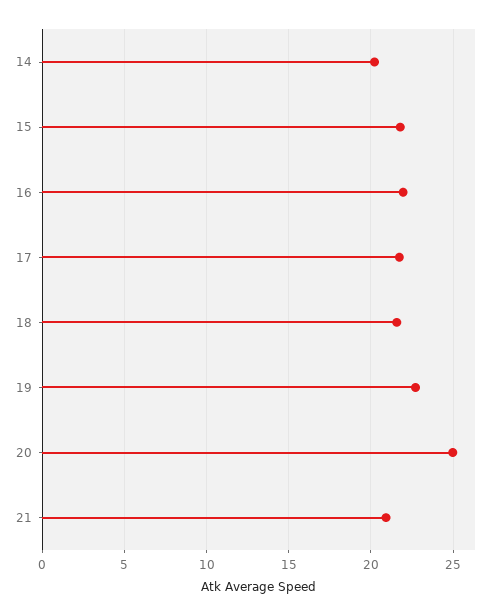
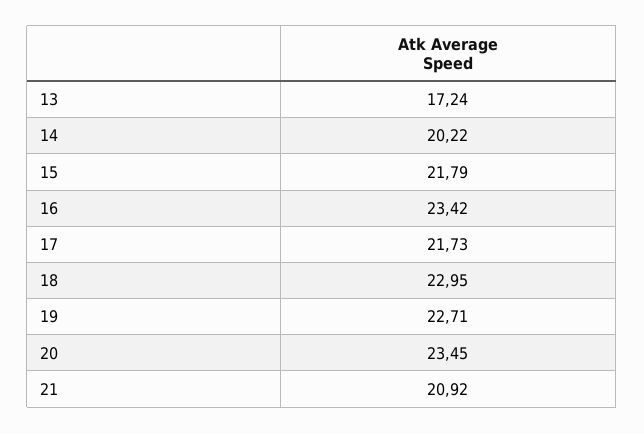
16: 22 -> 23.42
18: 21.5 -> 22.95
20: 25 -> 23.45
13: none -> 17.24

